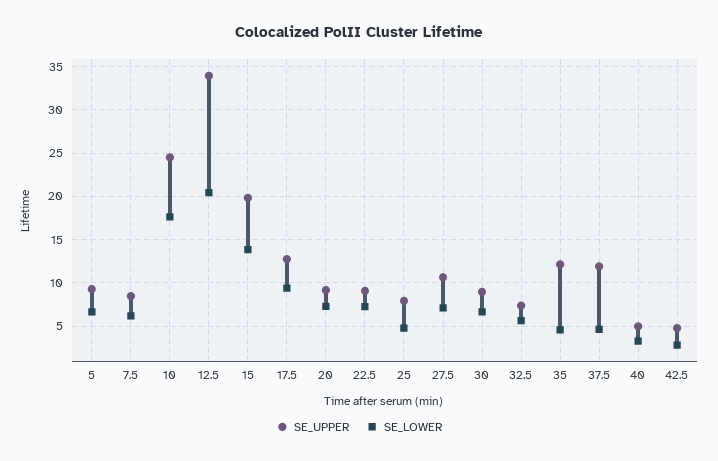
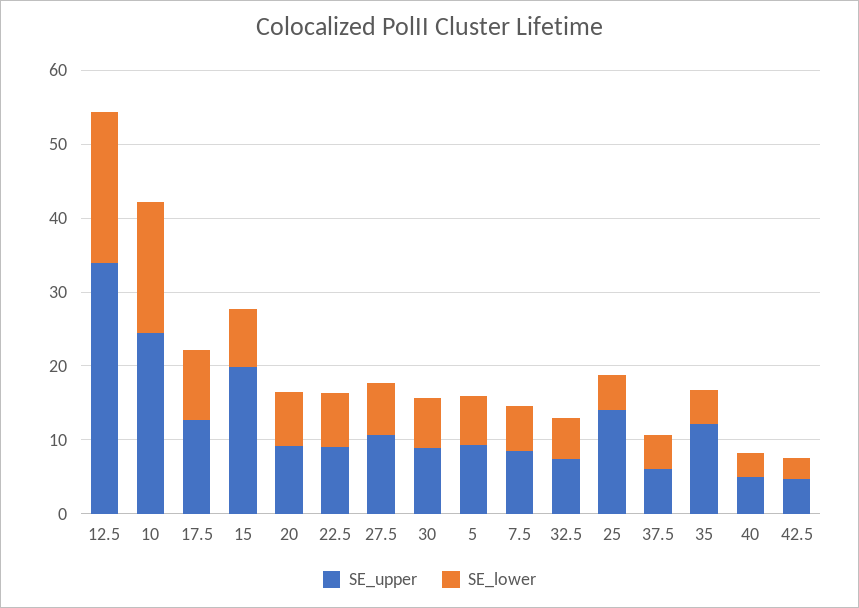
SE_LOWER, 15: 14 -> 8
SE_UPPER, 25: 8 -> 14
SE_UPPER, 37.5: 12 -> 6

